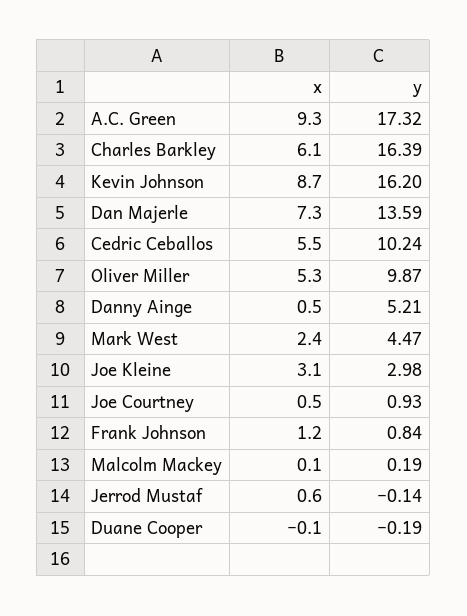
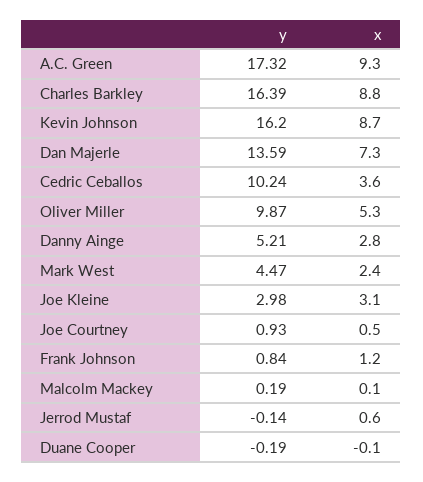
x, Charles Barkley: 6.1 -> 8.8
x, Cedric Ceballos: 5.5 -> 3.6
x, Danny Ainge: 0.5 -> 2.8

